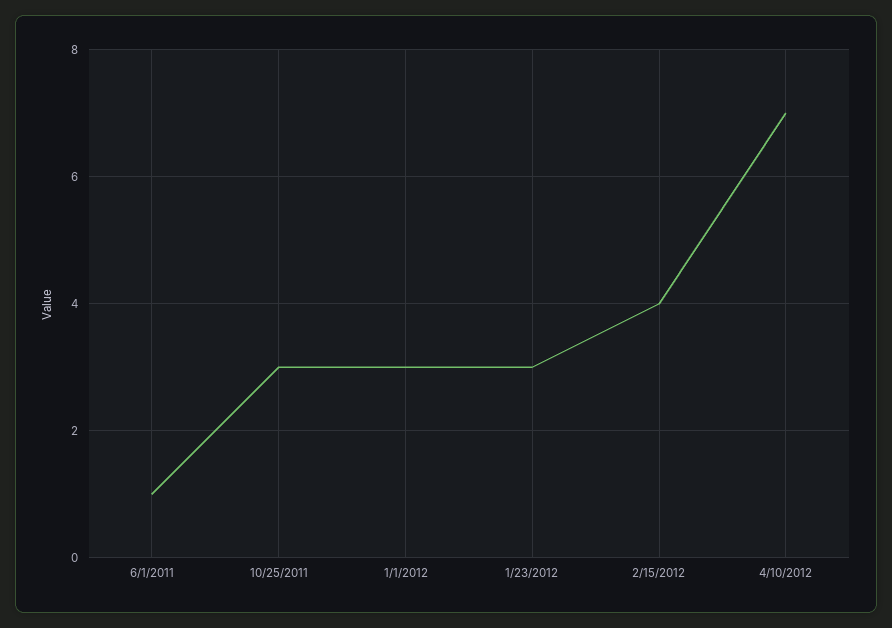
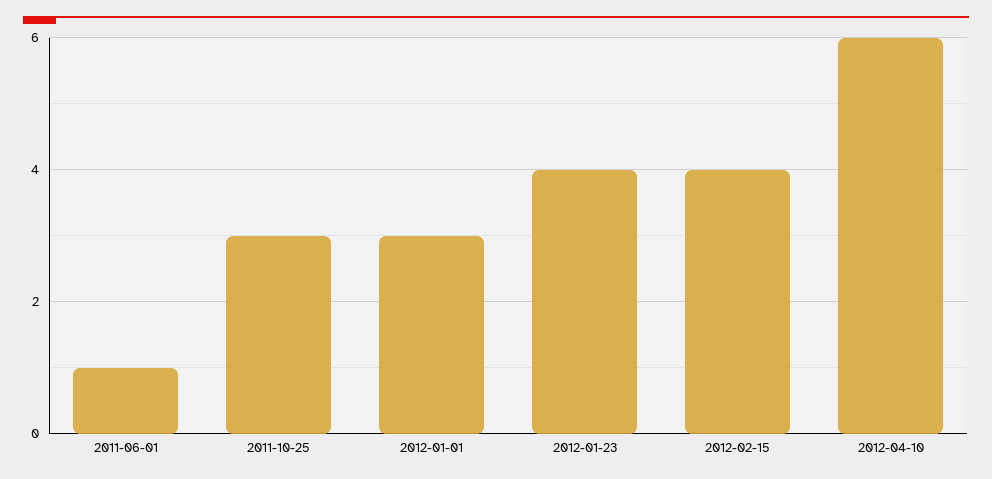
1/23/2012: 3 -> 4
4/10/2012: 7 -> 6

